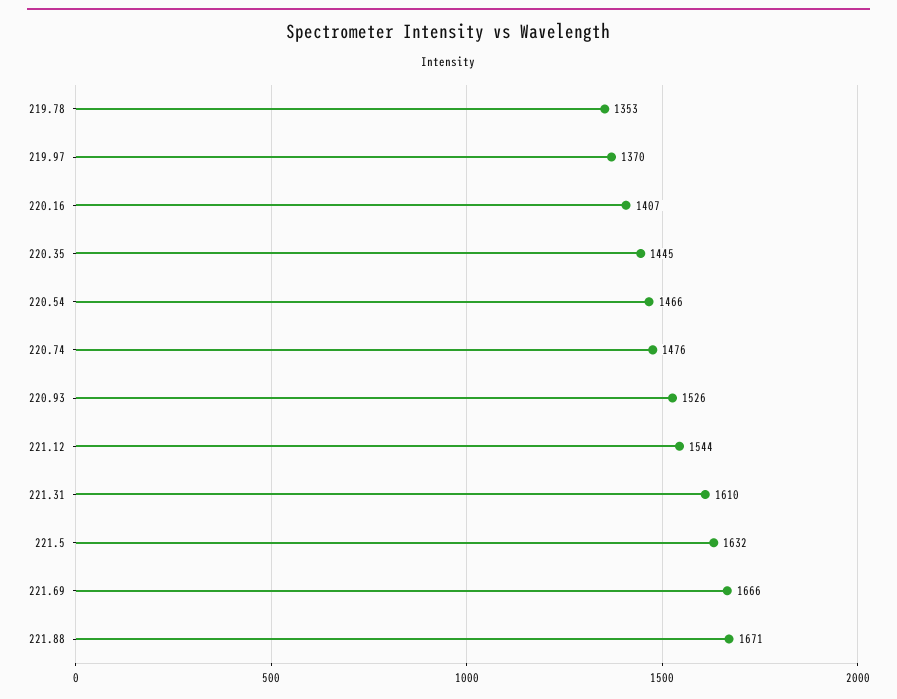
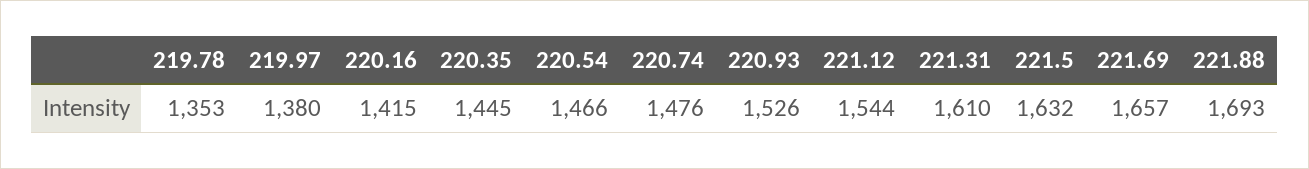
219.97: 1370 -> 1380
220.16: 1407 -> 1415
221.69: 1666 -> 1657
221.88: 1671 -> 1693

